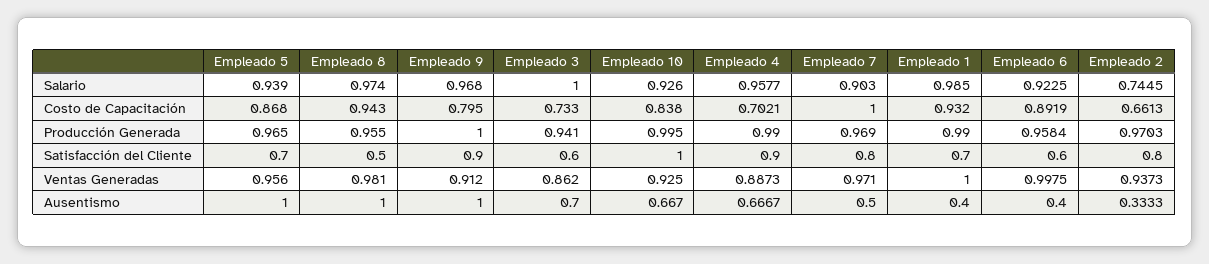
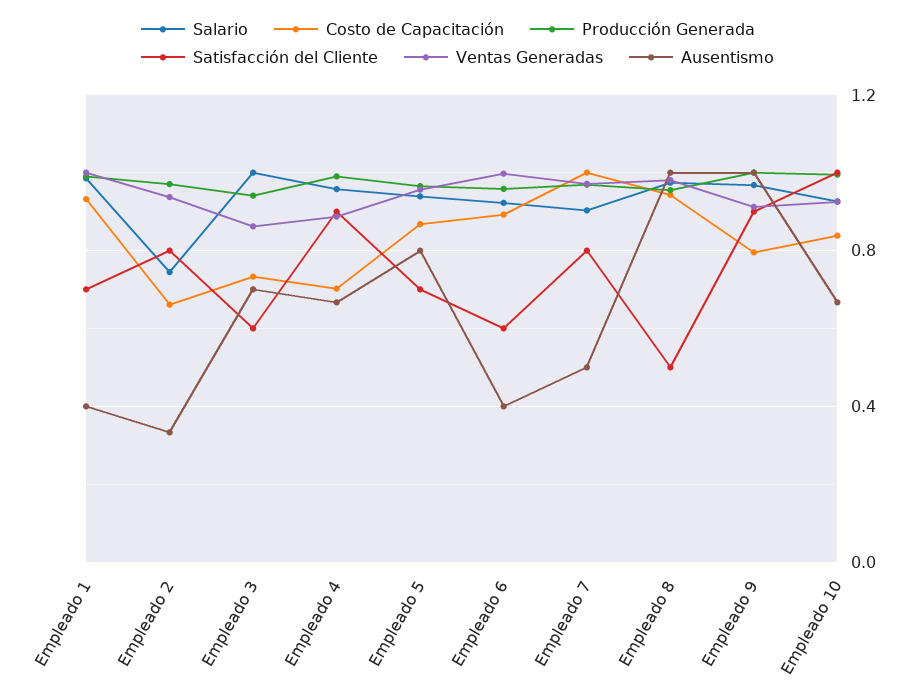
Ausentismo, Empleado 5: 1 -> 0.8

